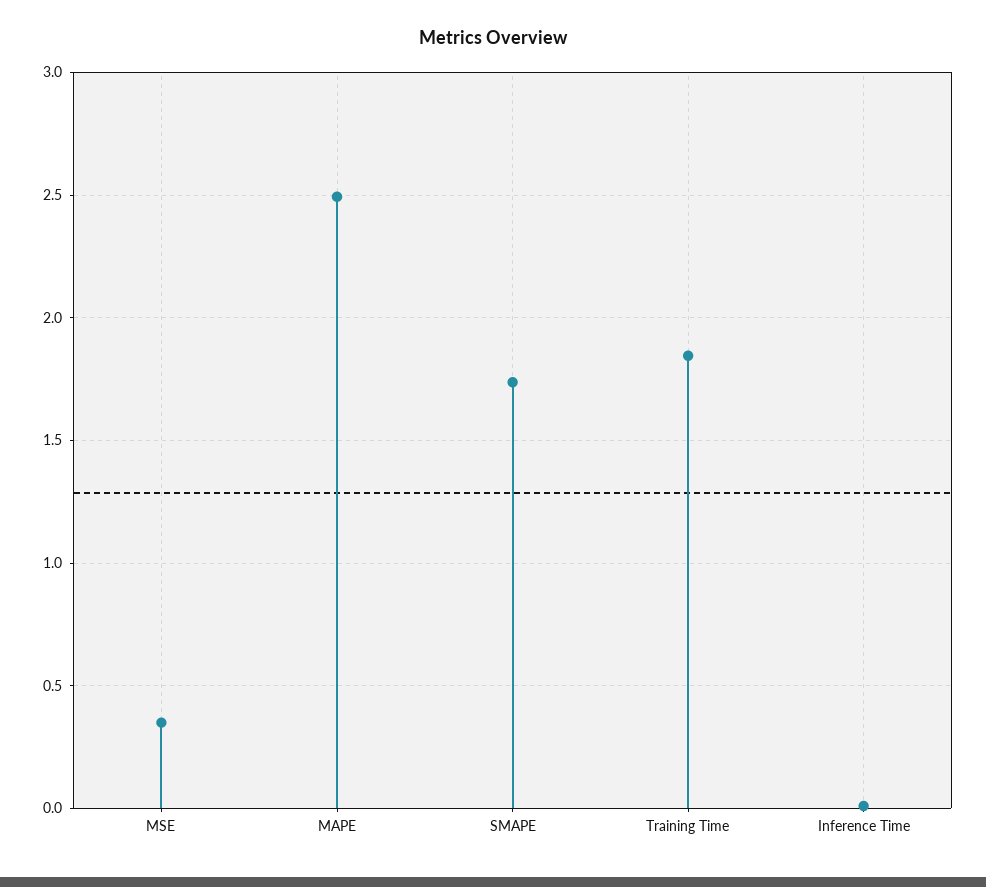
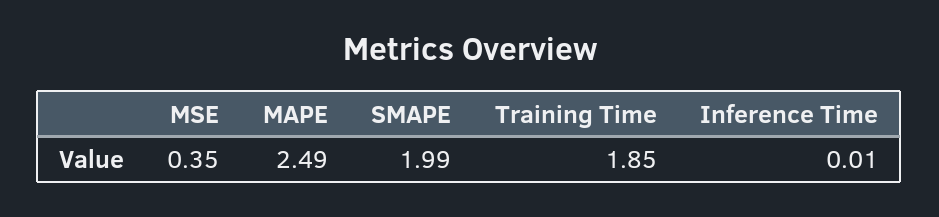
SMAPE: 1.75 -> 1.99

